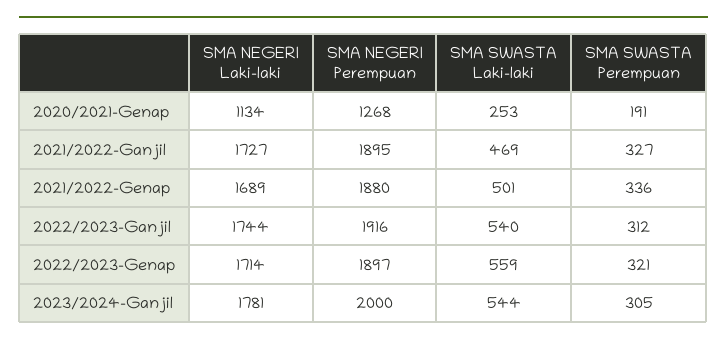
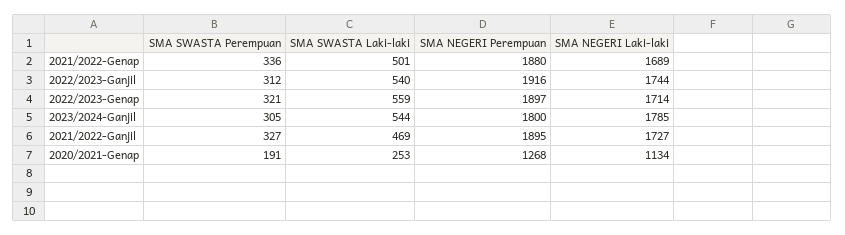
SMA NEGERI Laki-laki, 2023/2024-Ganjil: 1781 -> 1785
SMA NEGERI Perempuan, 2023/2024-Ganjil: 2000 -> 1800

